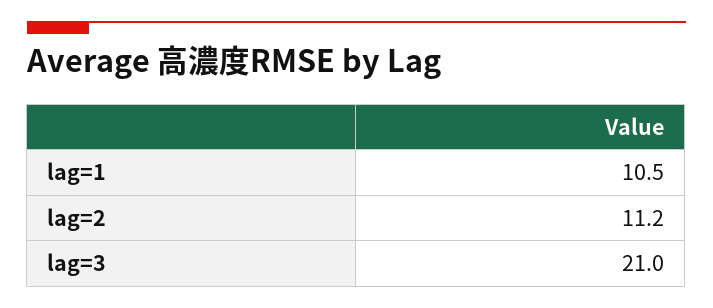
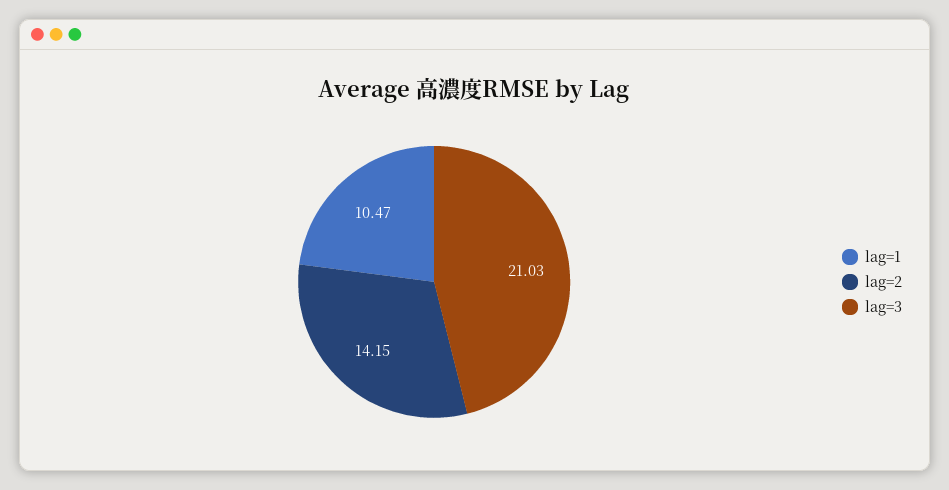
lag=2: 11.2 -> 14.15

